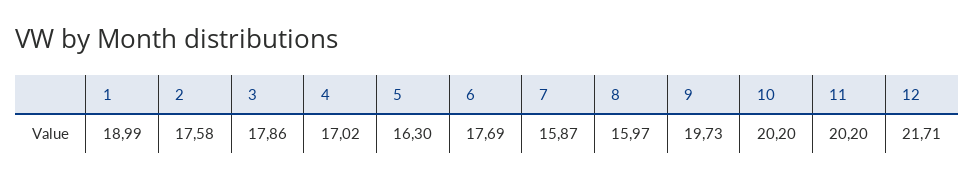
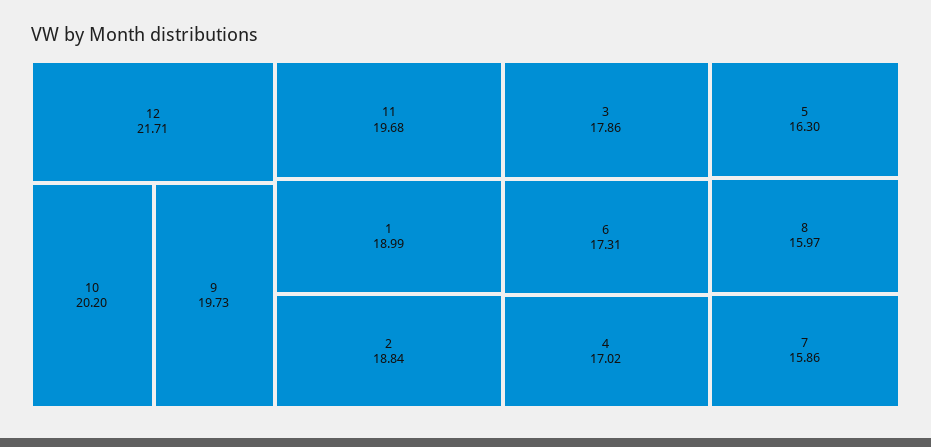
2: 17.58 -> 18.84
6: 17.69 -> 17.31
7: 15.87 -> 15.86
11: 20.2 -> 19.68

